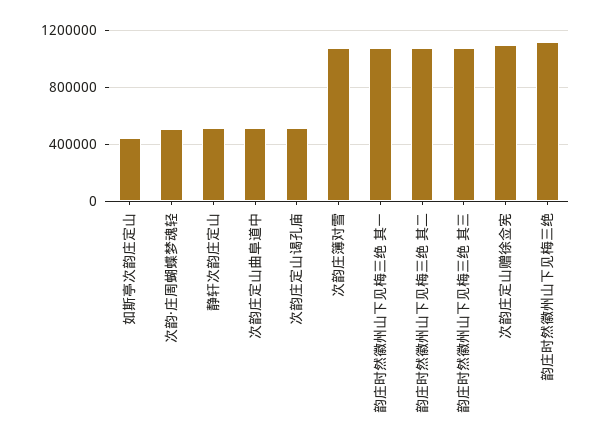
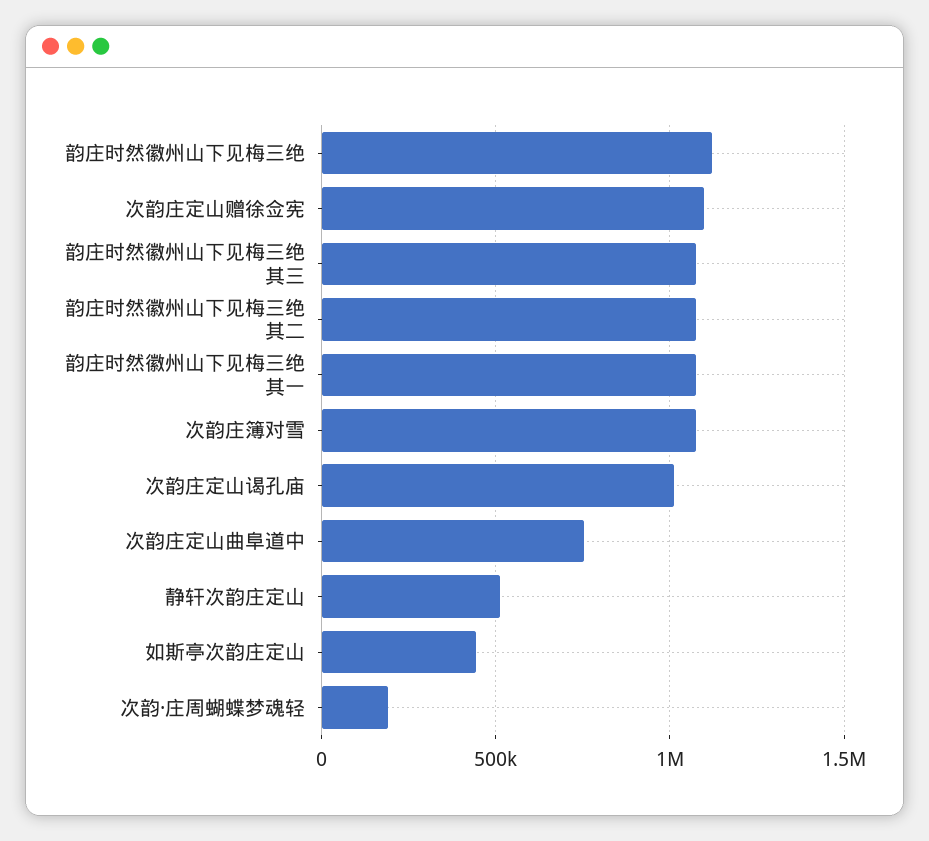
次韵·庄周蝴蝶梦魂轻: 500000 -> 200000
次韵庄定山曲阜道中: 500000 -> 750000
次韵庄定山谒孔庙: 500000 -> 1000000

